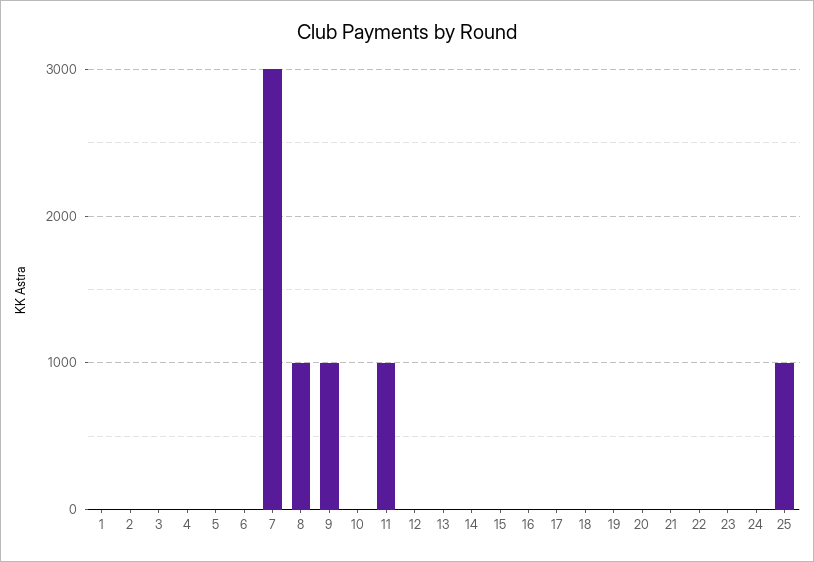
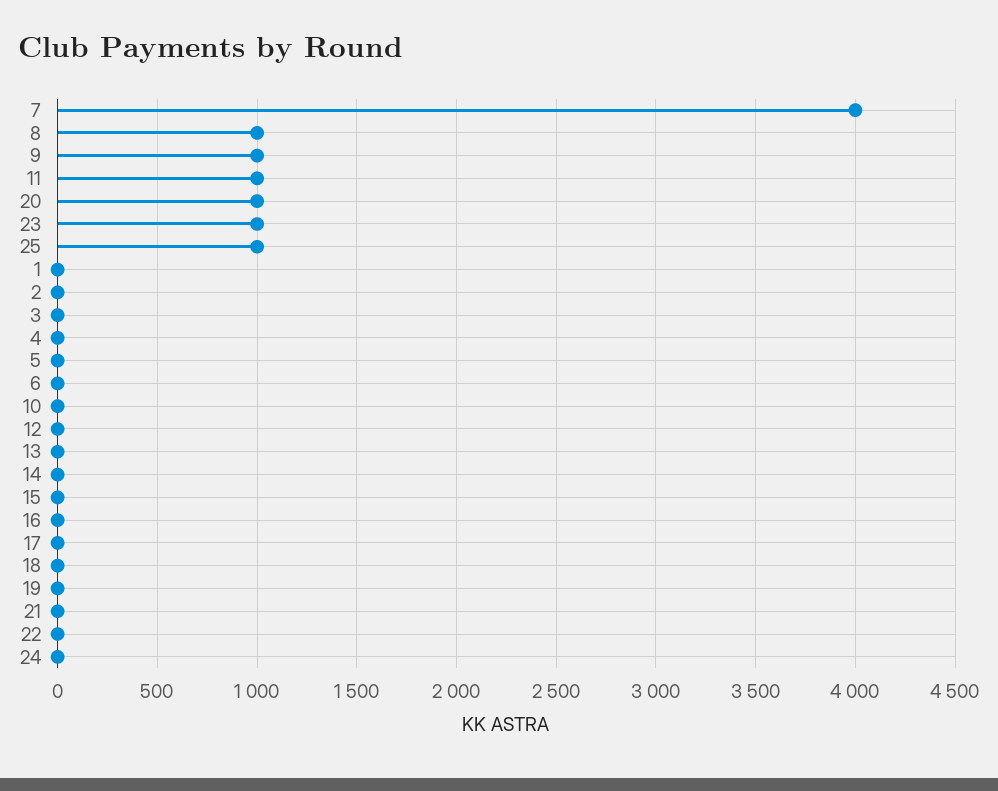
7: 3000 -> 4000
20: 0 -> 1000
23: 0 -> 1000

